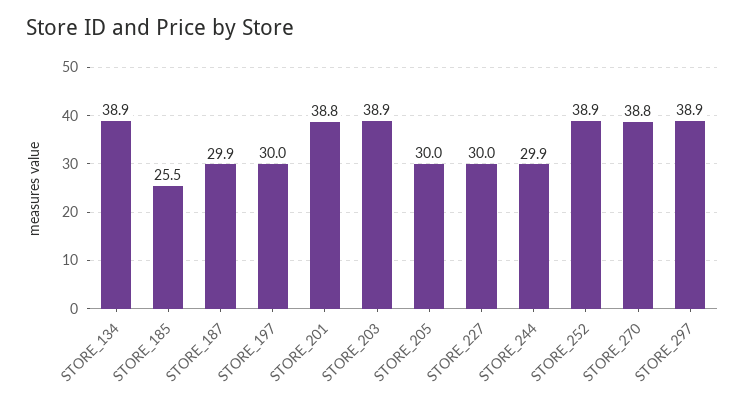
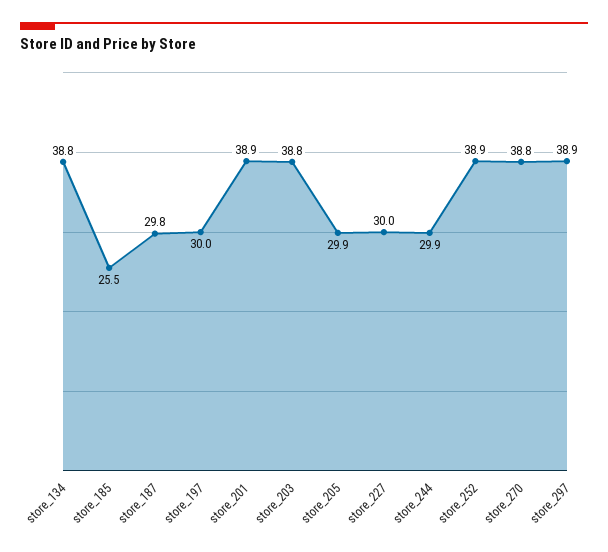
STORE_134: 38.9 -> 38.8
STORE_187: 29.9 -> 29.8
STORE_201: 38.8 -> 38.9
STORE_203: 38.9 -> 38.8
STORE_205: 30 -> 29.9

